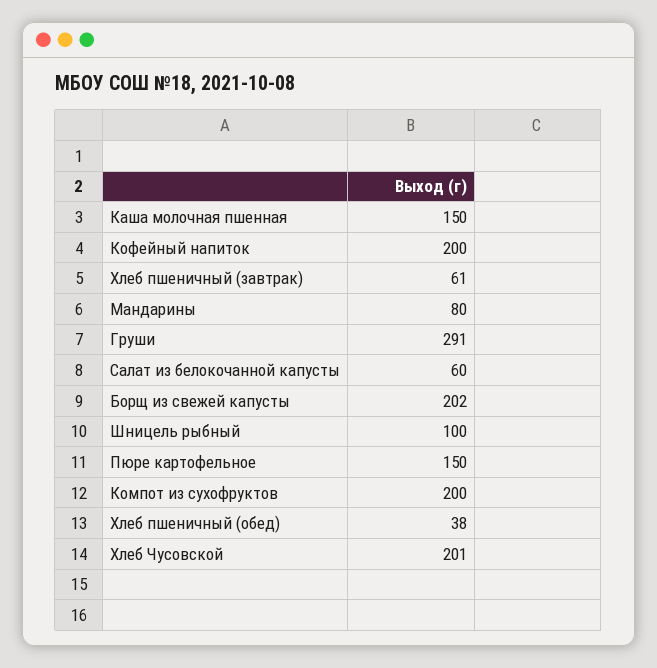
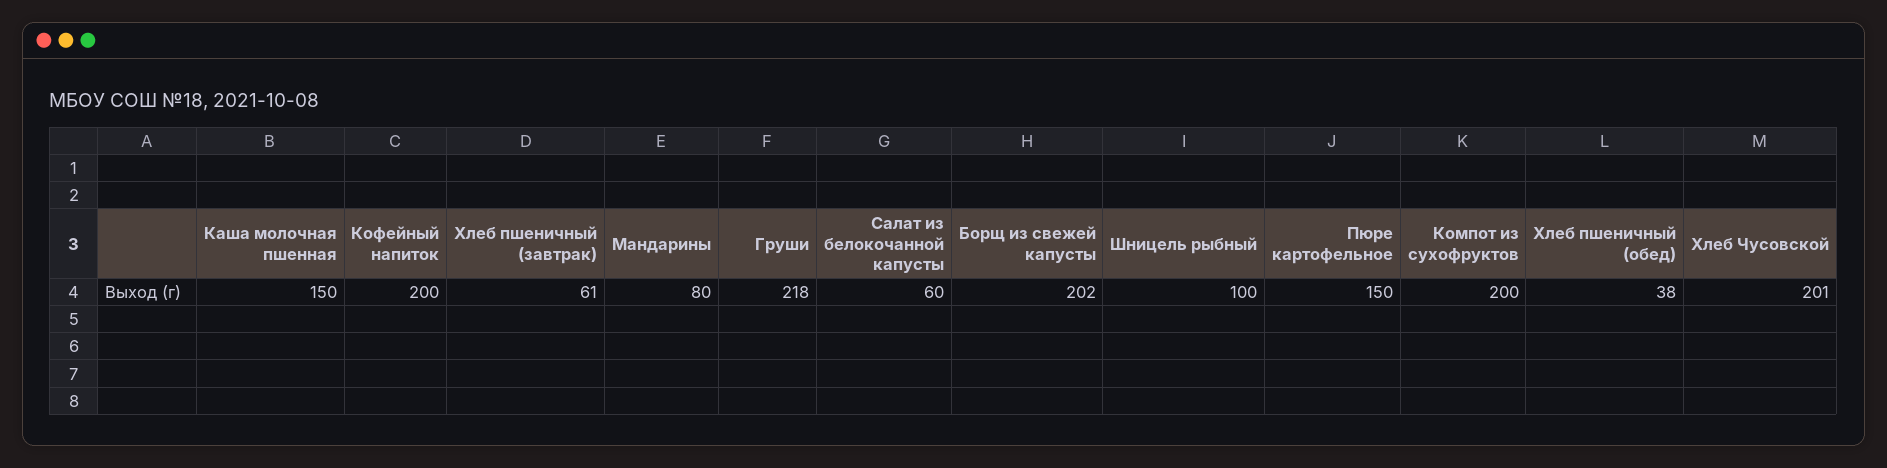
Груши: 291 -> 218

